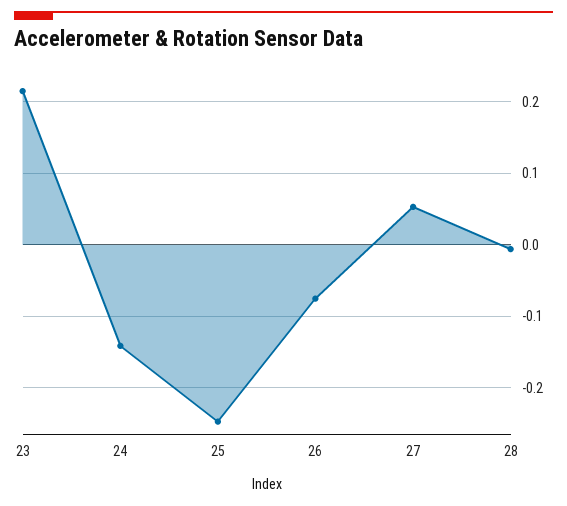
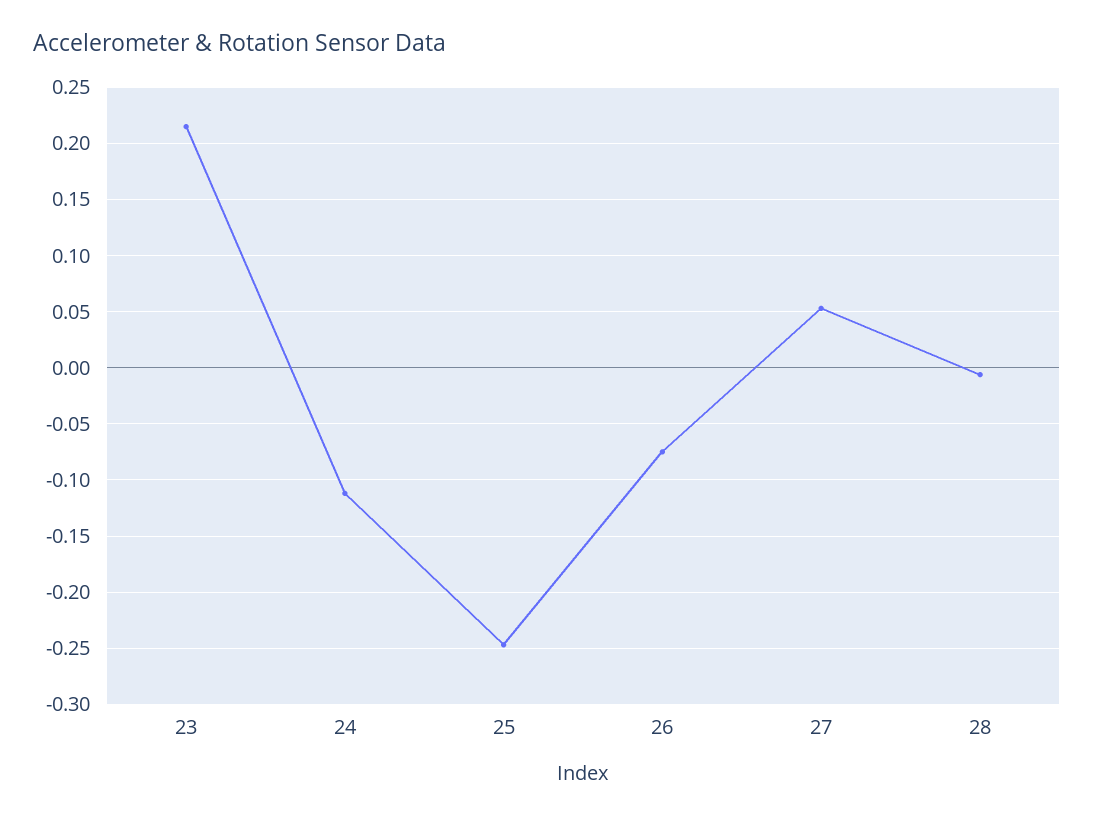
24: -0.14 -> -0.11

